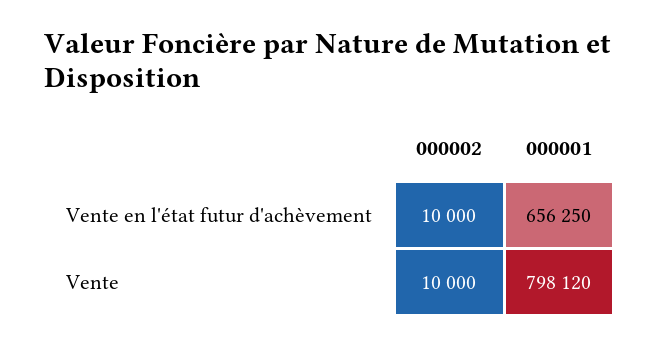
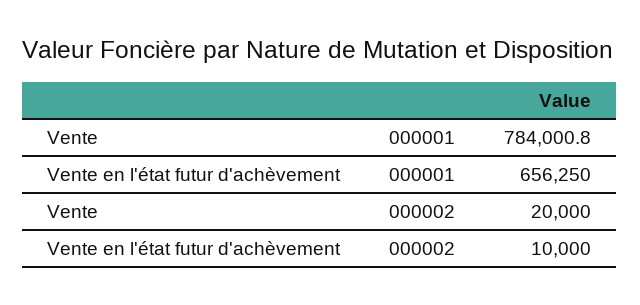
000002, Vente: 10000 -> 20000
000001, Vente: 798120 -> 784000.8

